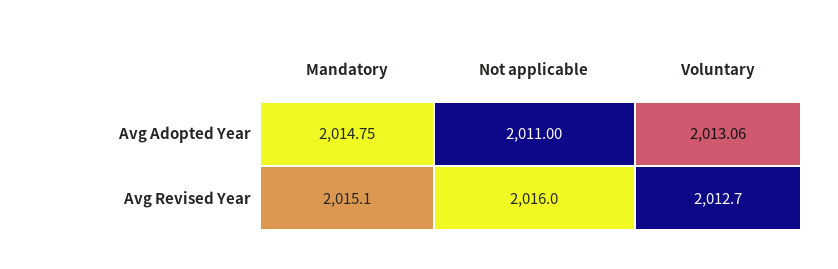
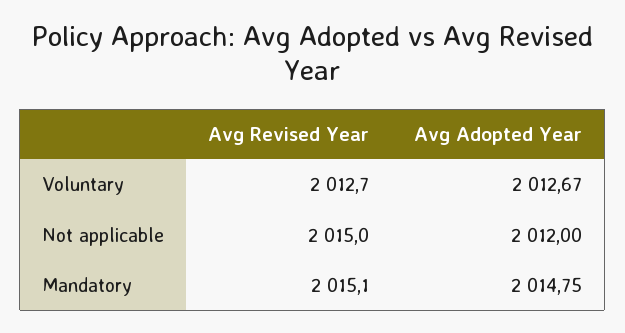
Not applicable, Avg Adopted Year: 2011 -> 2012
Voluntary, Avg Adopted Year: 2013.06 -> 2012.67
Not applicable, Avg Revised Year: 2016 -> 2015

